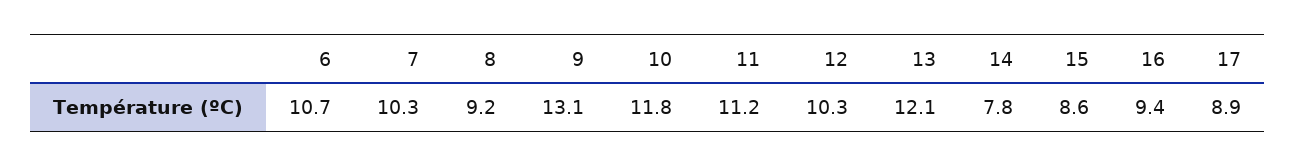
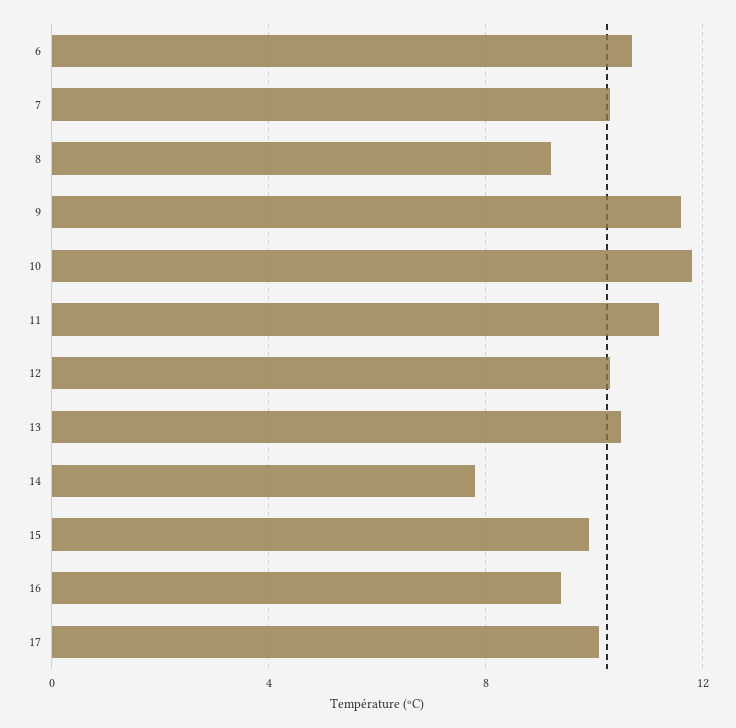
9: 13.1 -> 11.5
13: 12.1 -> 10.5
15: 8.6 -> 10
17: 8.9 -> 10

